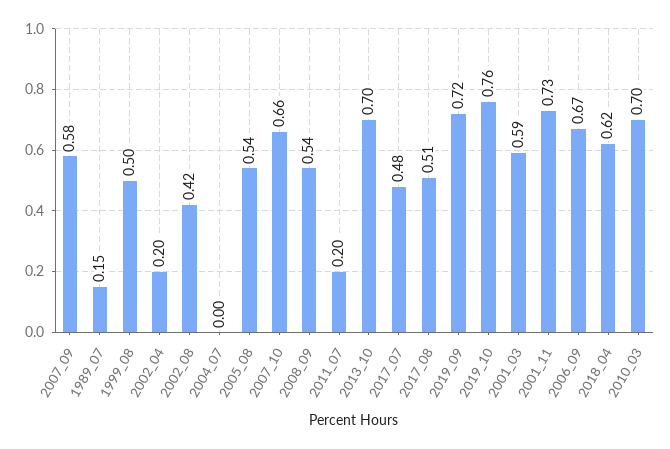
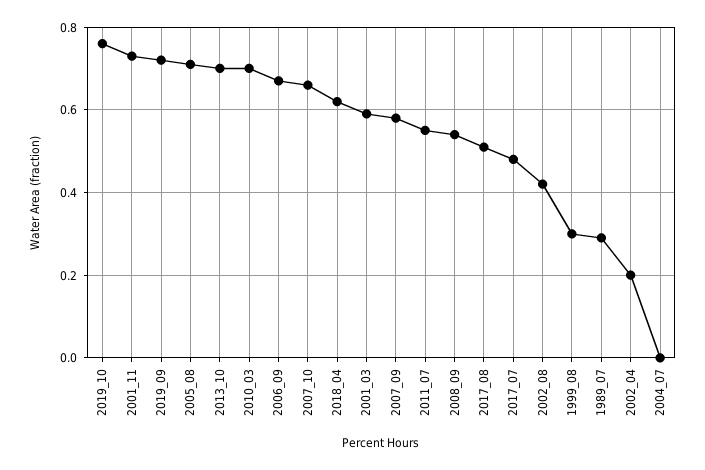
1989_07: 0.15 -> 0.3
1999_08: 0.5 -> 0.3
2005_08: 0.54 -> 0.7
2011_07: 0.2 -> 0.55

